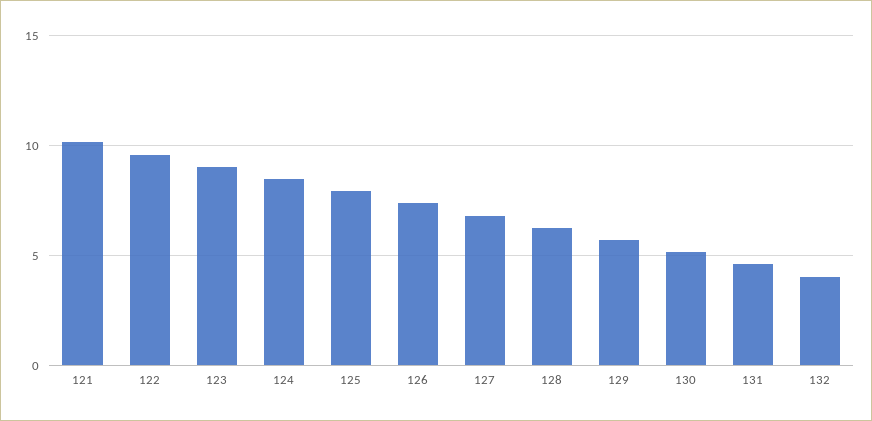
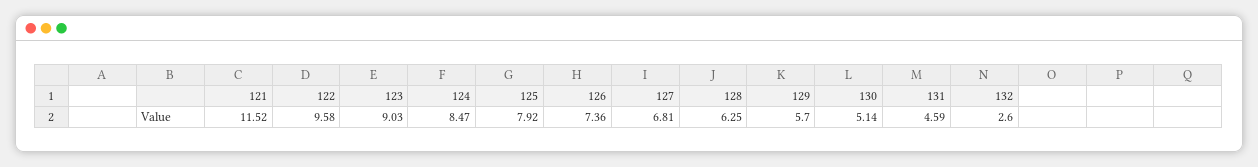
121: 10 -> 11.52
132: 4 -> 2.6

